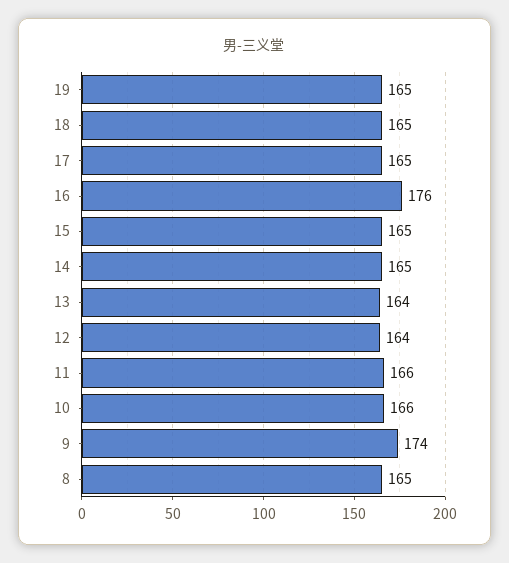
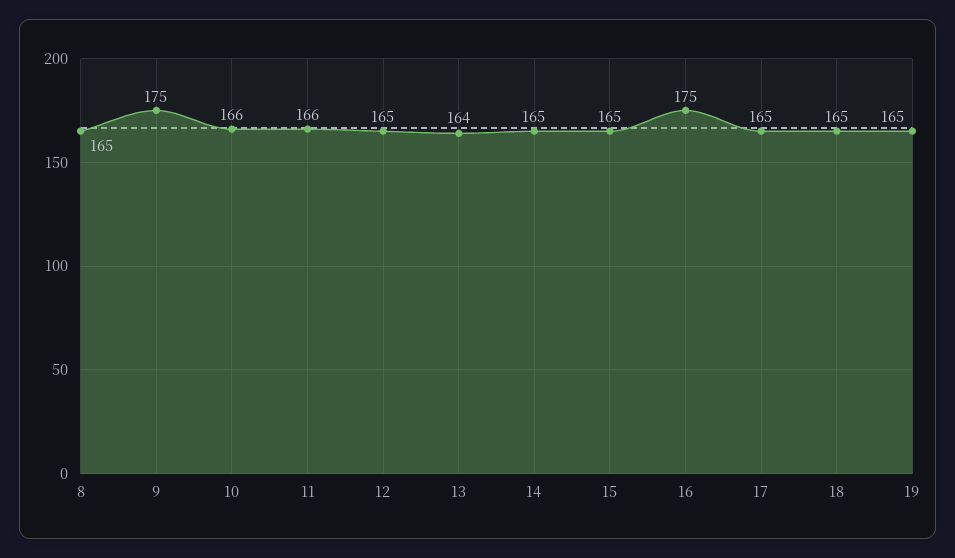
16: 176 -> 175
12: 164 -> 165
9: 174 -> 175

